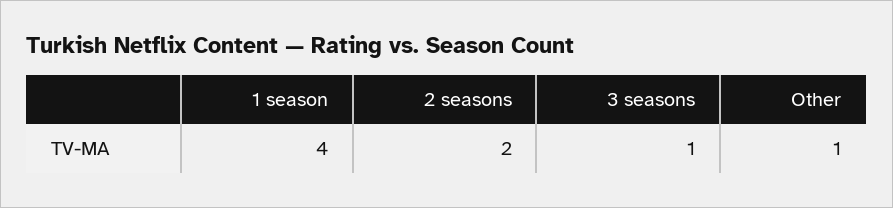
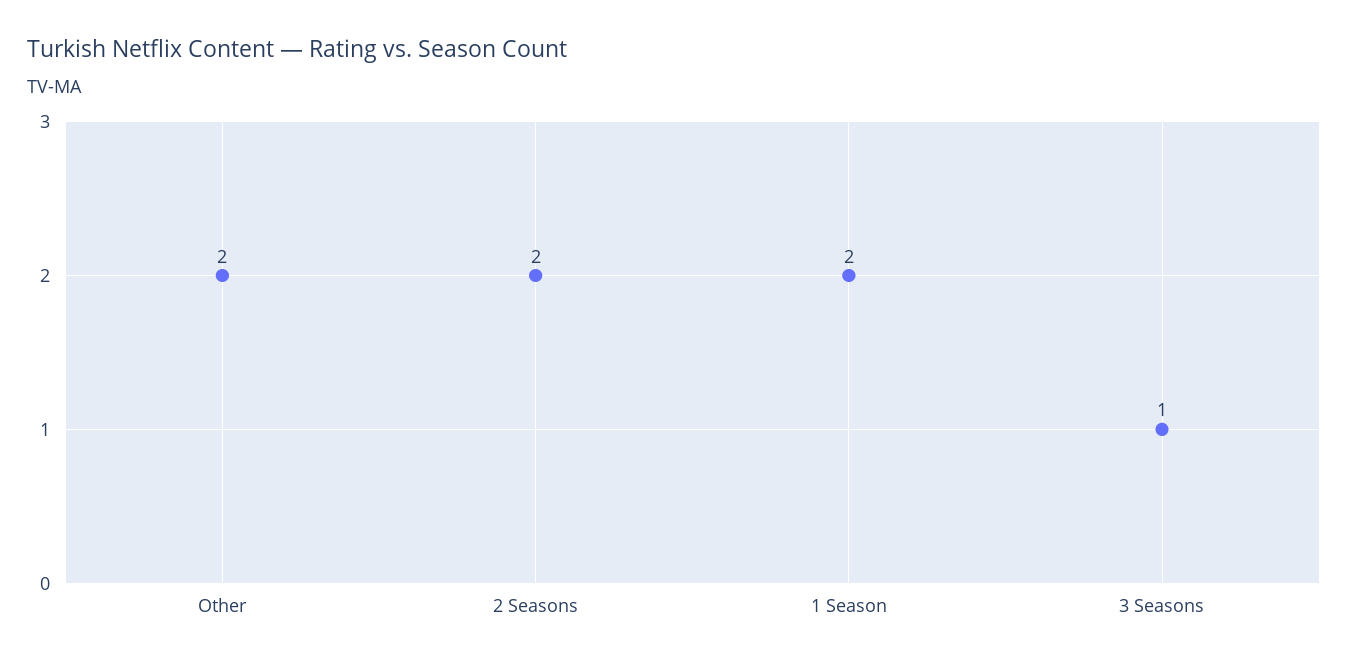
1 season: 4 -> 2
Other: 1 -> 2

